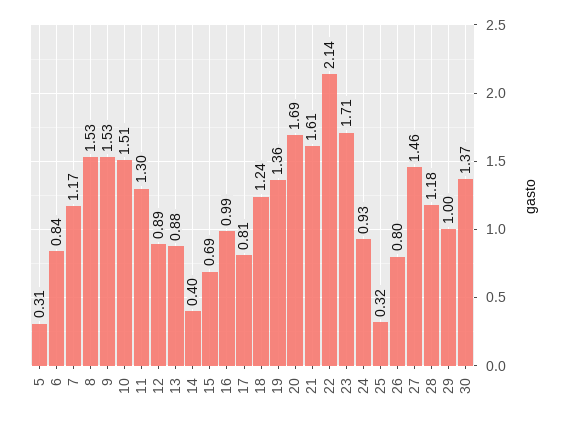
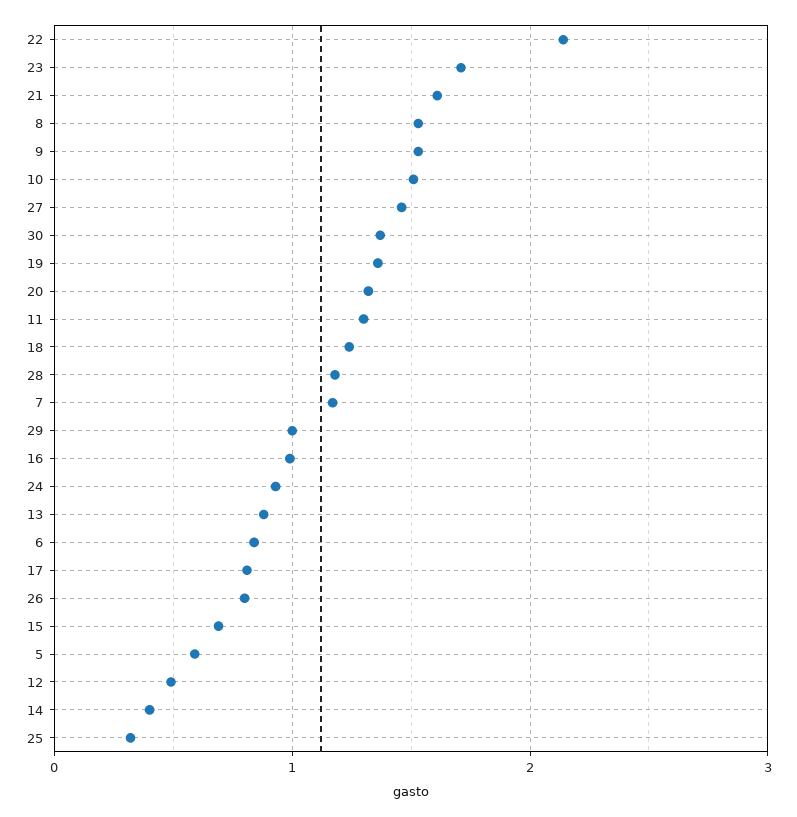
5: 0.31 -> 0.6
12: 0.89 -> 0.5
20: 1.69 -> 1.3

